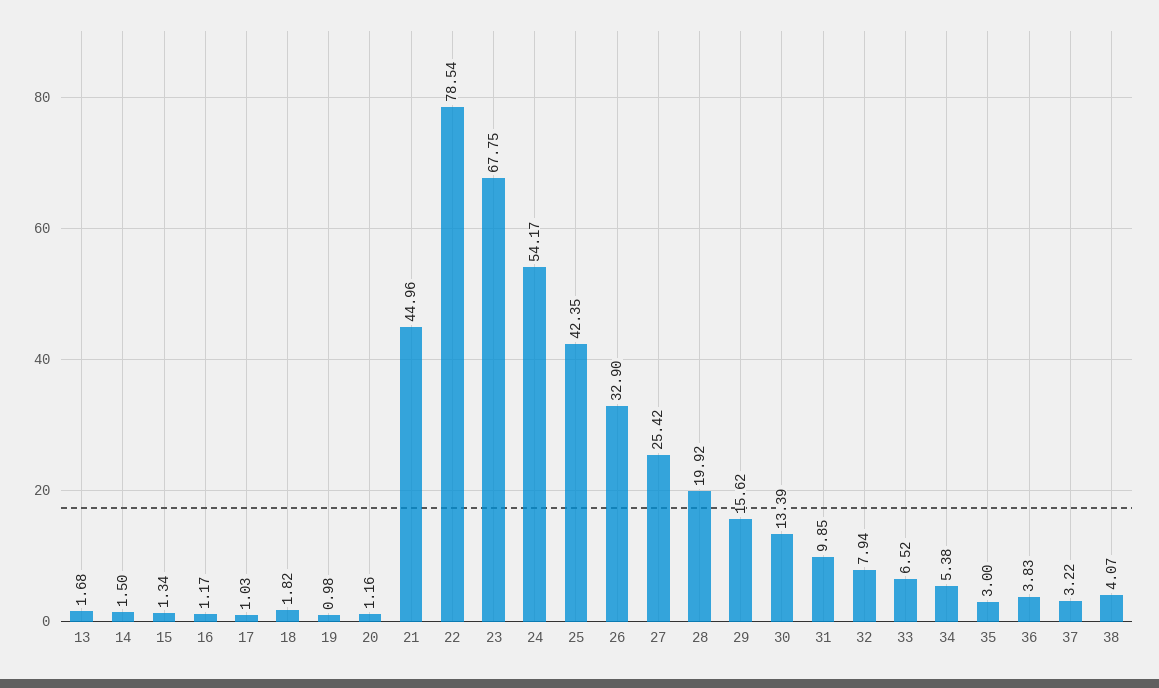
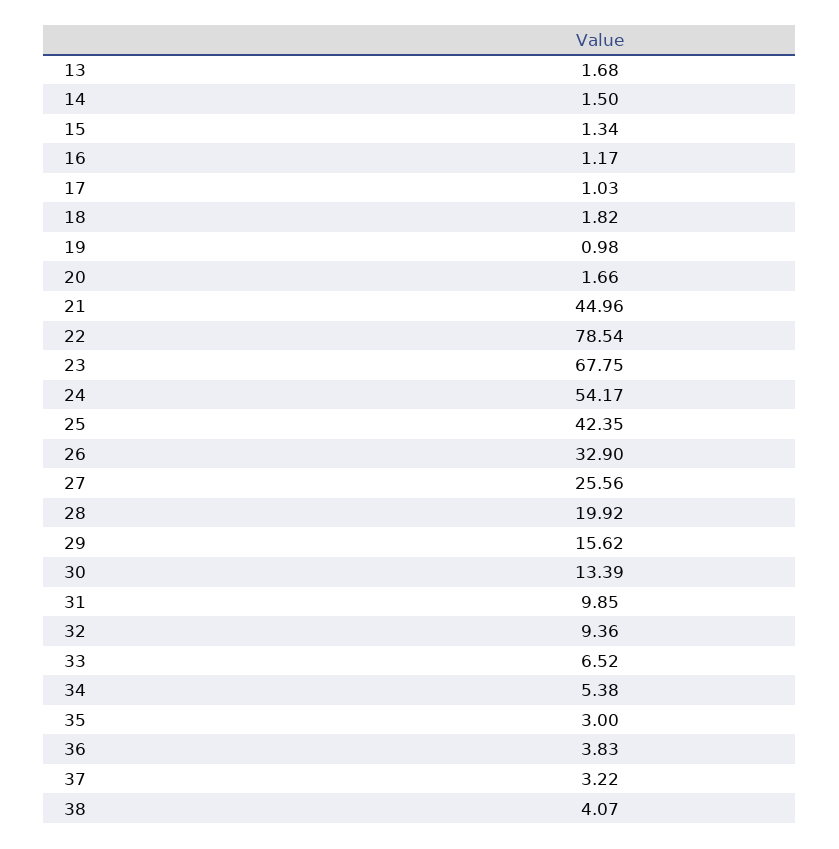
20: 1.16 -> 1.66
27: 25.42 -> 25.56
32: 7.94 -> 9.36

